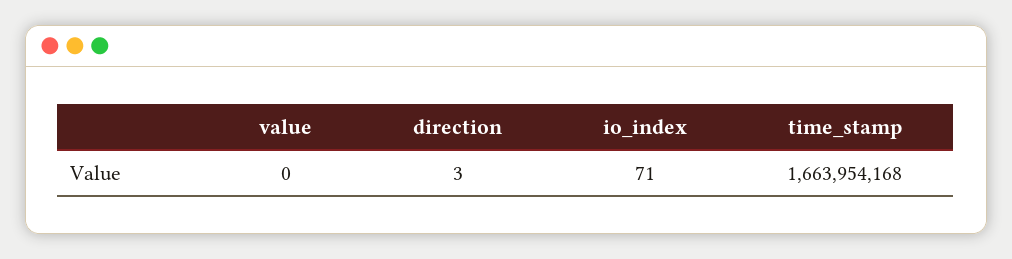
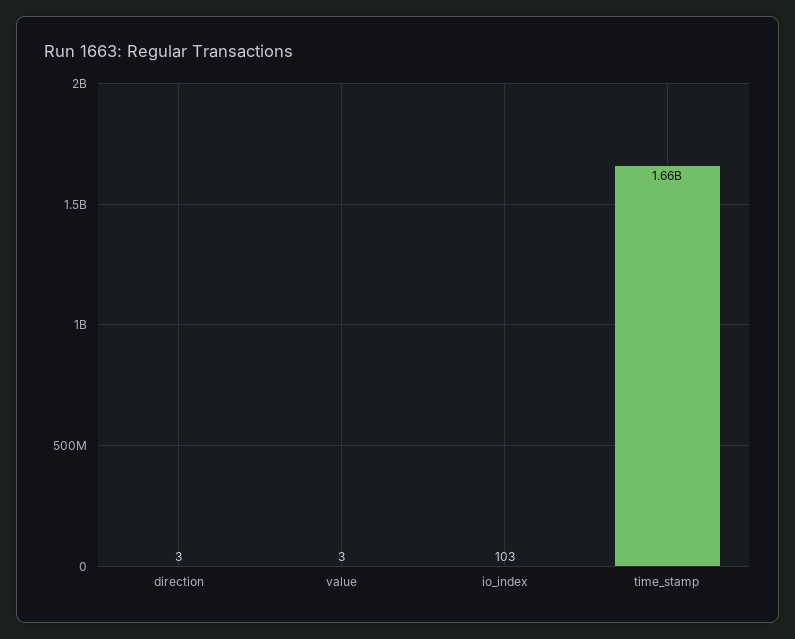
value: 0 -> 3
io_index: 71 -> 103

